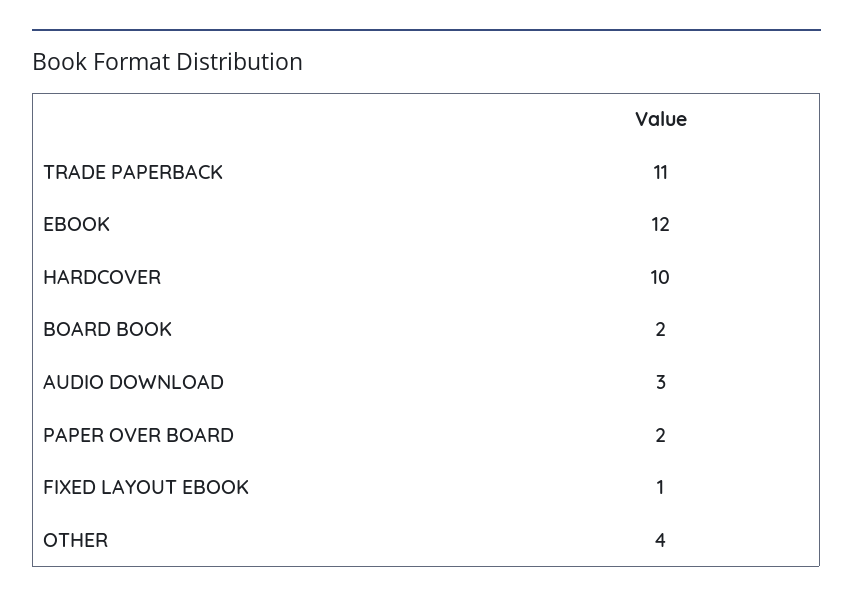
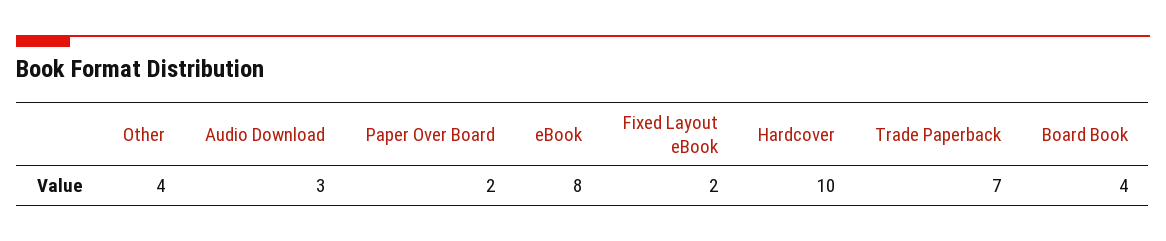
TRADE PAPERBACK: 11 -> 7
EBOOK: 12 -> 8
BOARD BOOK: 2 -> 4
FIXED LAYOUT EBOOK: 1 -> 2

